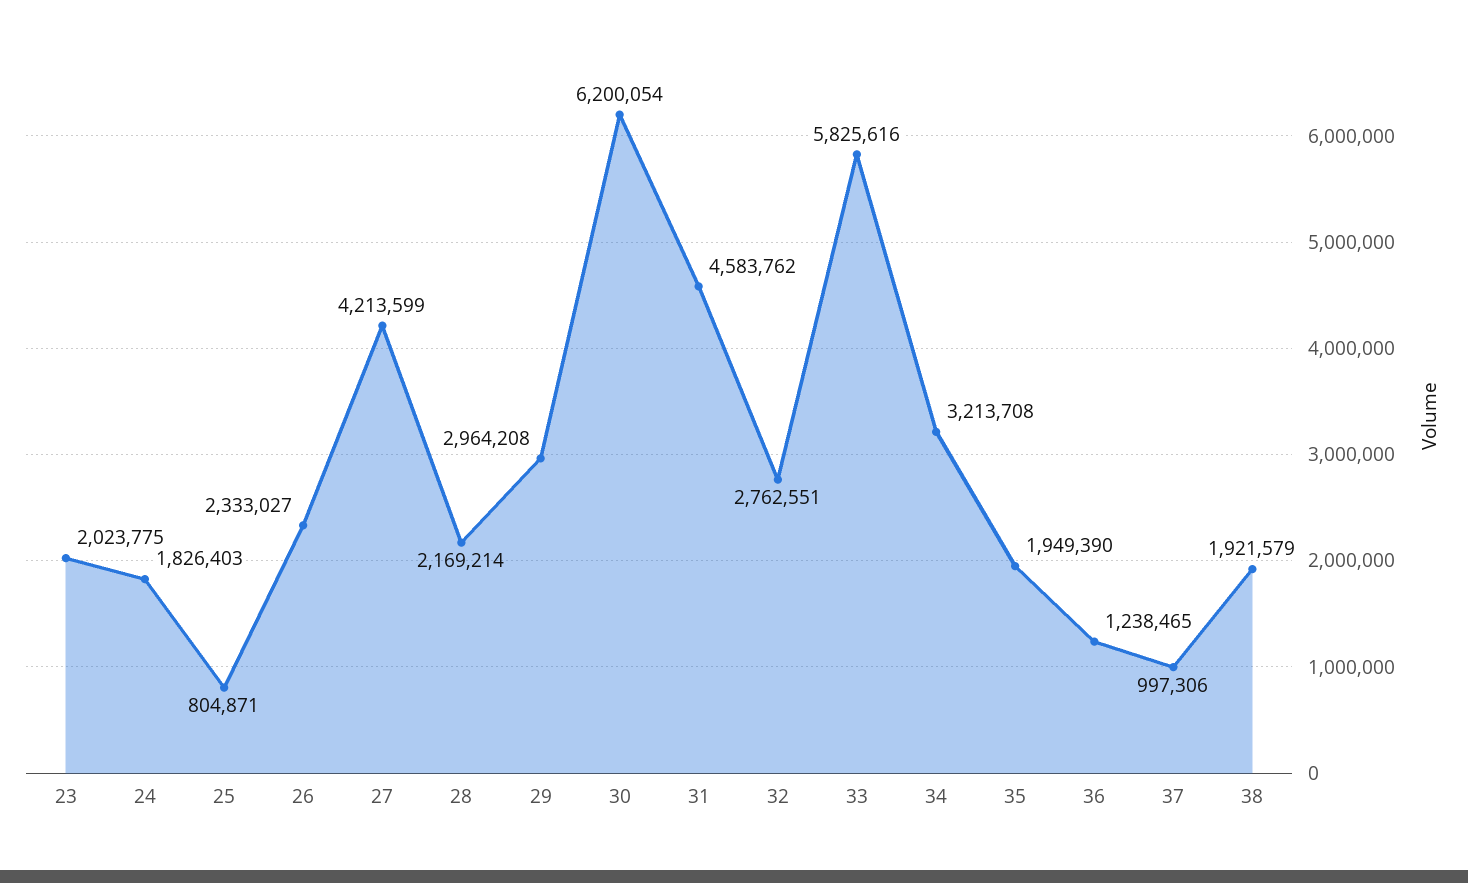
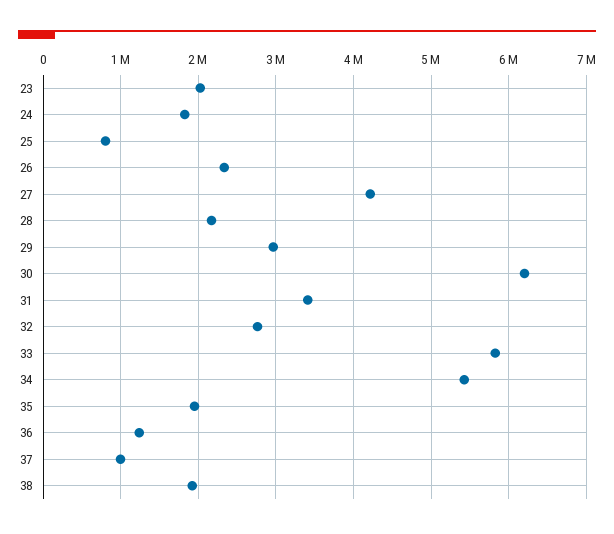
31: 4583762 -> 3400000
34: 3213708 -> 5400000

